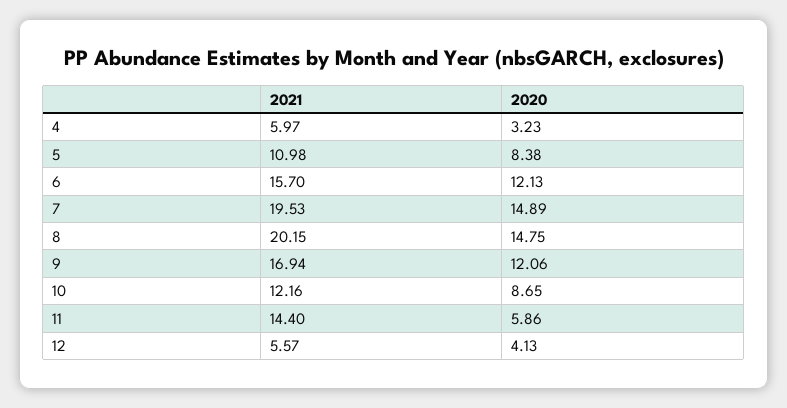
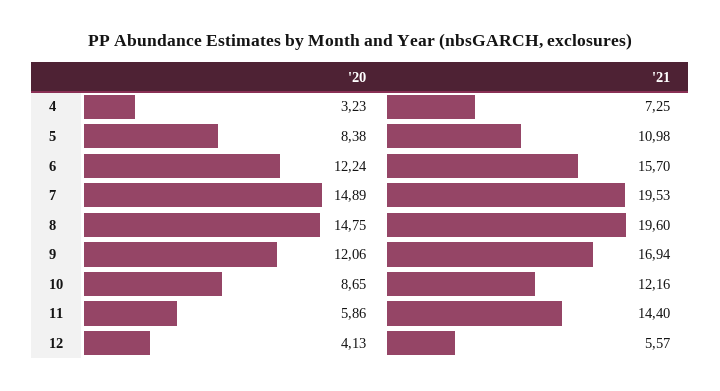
2021, 4: 5.97 -> 7.25
2020, 6: 12.13 -> 12.24
2021, 8: 20.15 -> 19.6

